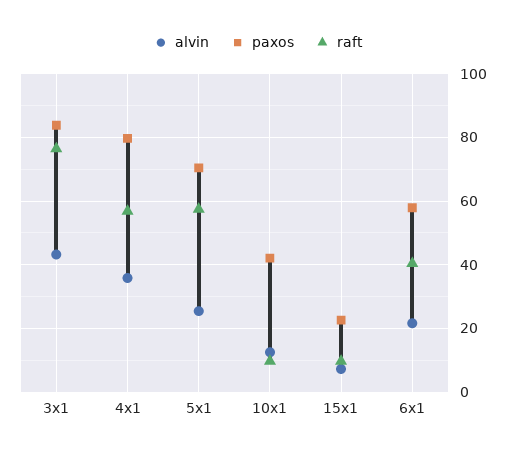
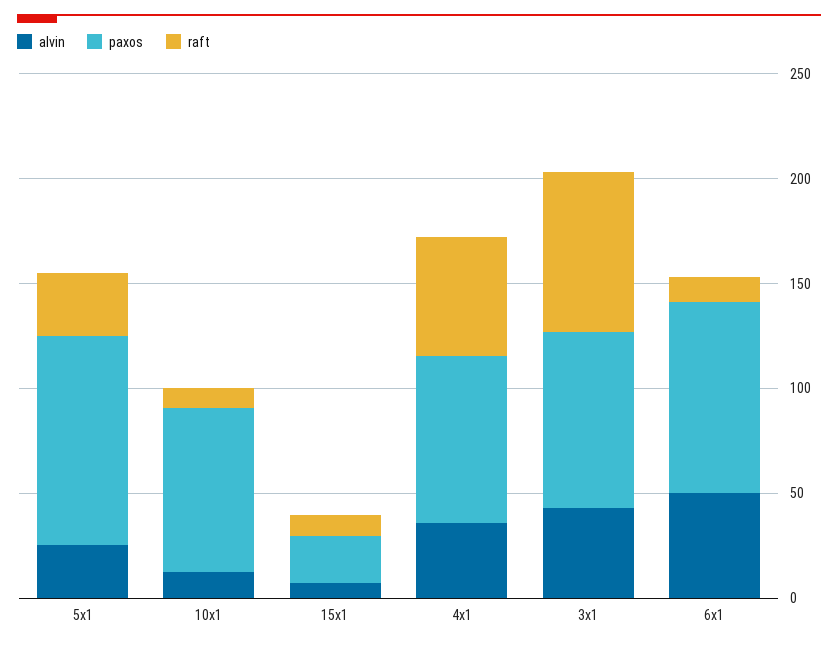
paxos, 5x1: 70 -> 100
raft, 5x1: 58 -> 30
paxos, 10x1: 42 -> 80
alvin, 6x1: 22 -> 50
paxos, 6x1: 58 -> 90
raft, 6x1: 40 -> 10

